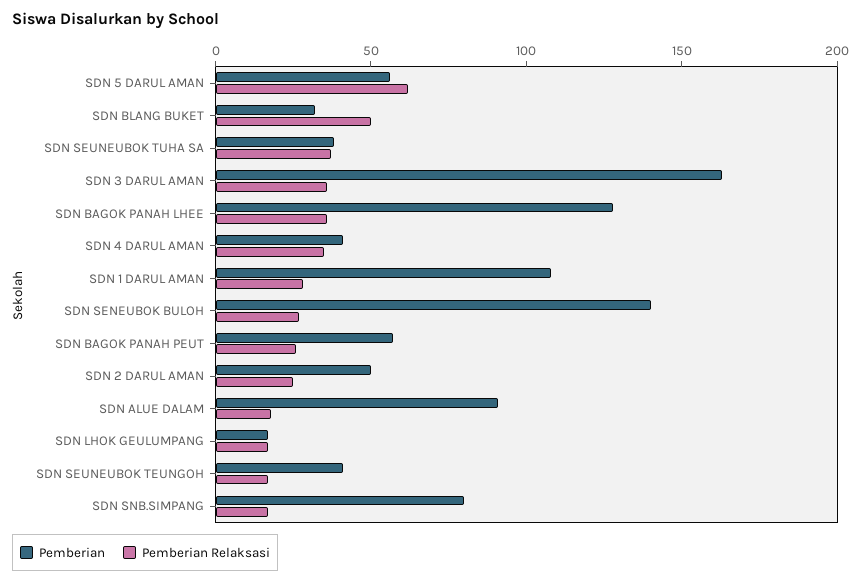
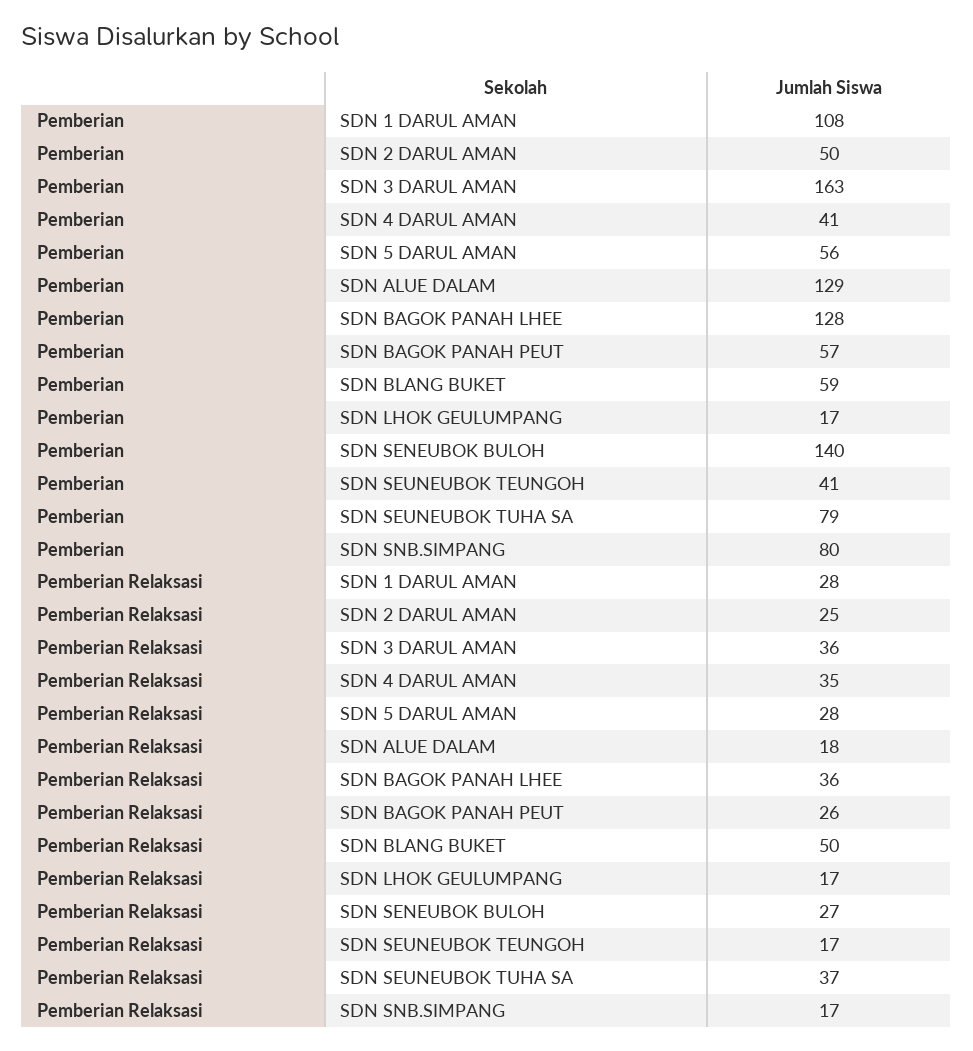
Pemberian Relaksasi, SDN 5 DARUL AMAN: 60 -> 28
Pemberian, SDN BLANG BUKET: 30 -> 59
Pemberian, SDN SEUNEUBOK TUHA SA: 40 -> 79
Pemberian, SDN ALUE DALAM: 90 -> 129

